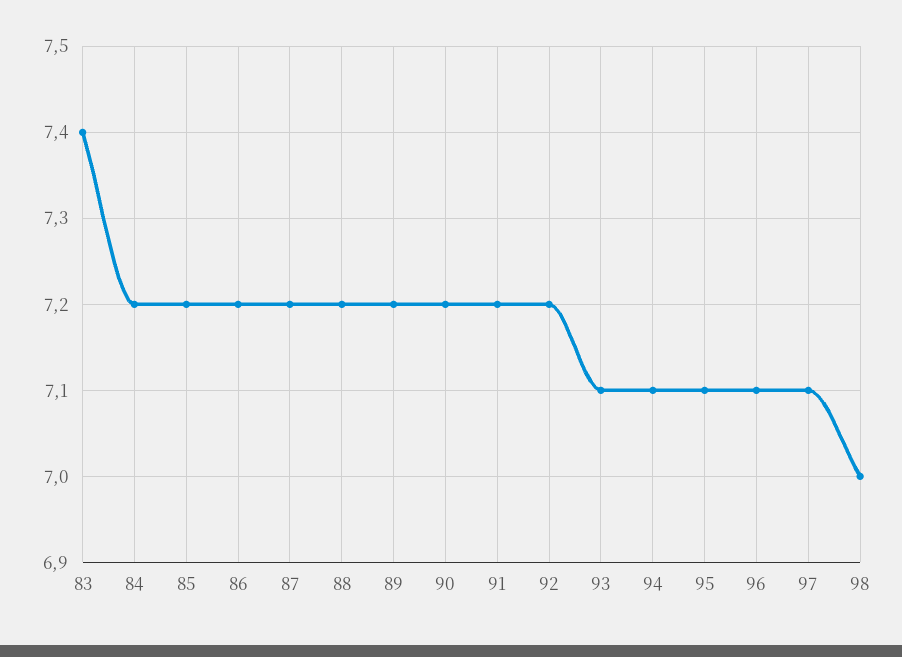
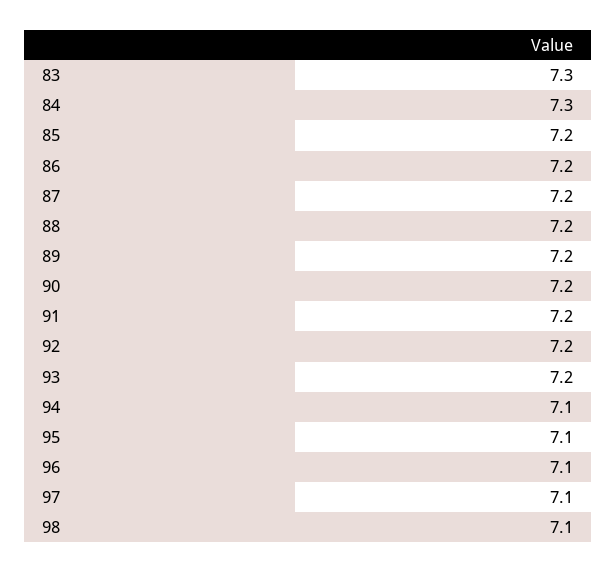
83: 7.4 -> 7.3
84: 7.2 -> 7.3
93: 7.1 -> 7.2
98: 7 -> 7.1

